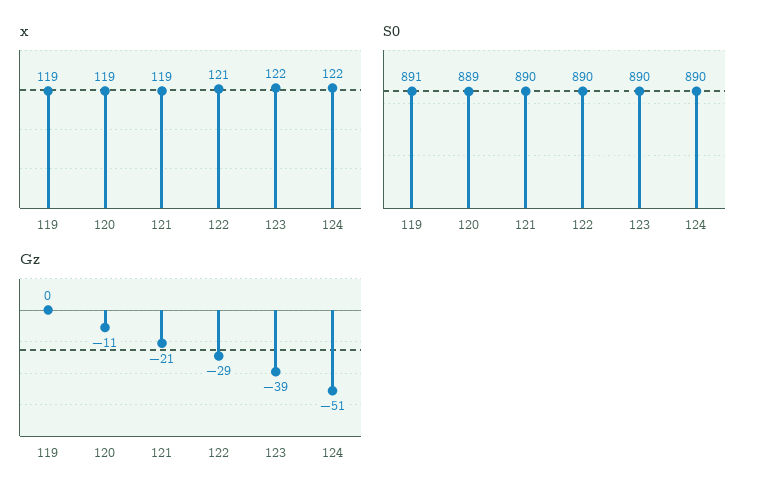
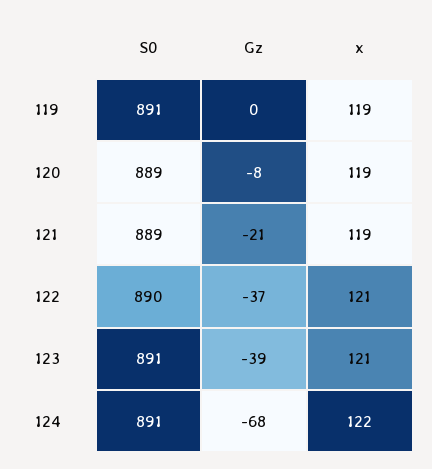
x, 123: 122 -> 121
S0, 121: 890 -> 889
S0, 123: 890 -> 891
S0, 124: 890 -> 891
Gz, 120: -11 -> -8
Gz, 122: -29 -> -37
Gz, 124: -51 -> -68

